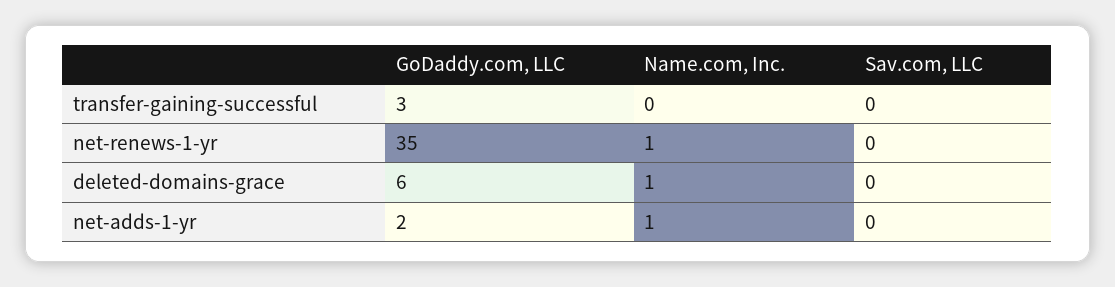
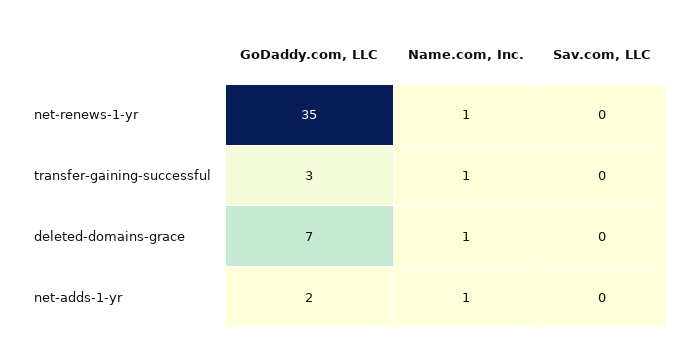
Name.com, Inc., transfer-gaining-successful: 0 -> 1
GoDaddy.com, LLC, deleted-domains-grace: 6 -> 7

